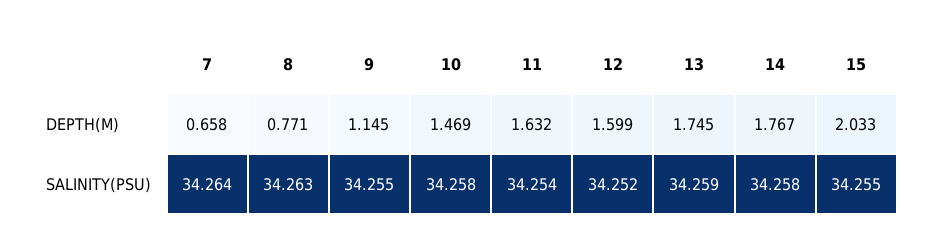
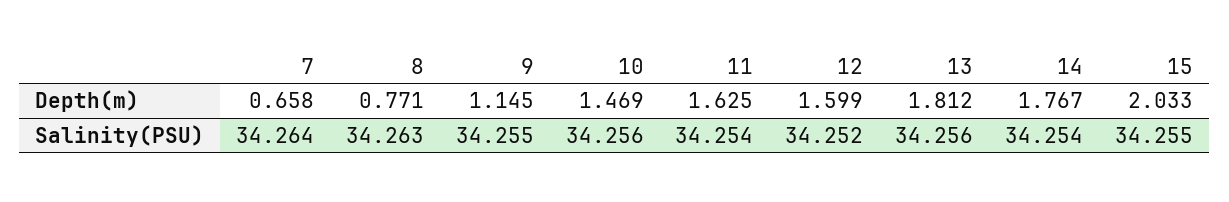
11, DEPTH(M): 1.632 -> 1.625
13, DEPTH(M): 1.745 -> 1.812
10, SALINITY(PSU): 34.258 -> 34.256
13, SALINITY(PSU): 34.259 -> 34.256
14, SALINITY(PSU): 34.258 -> 34.254

